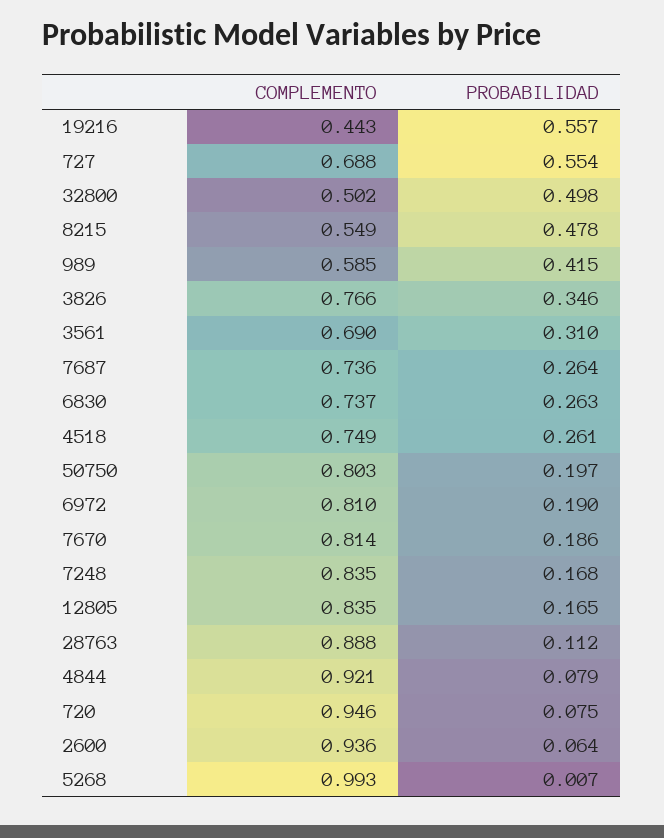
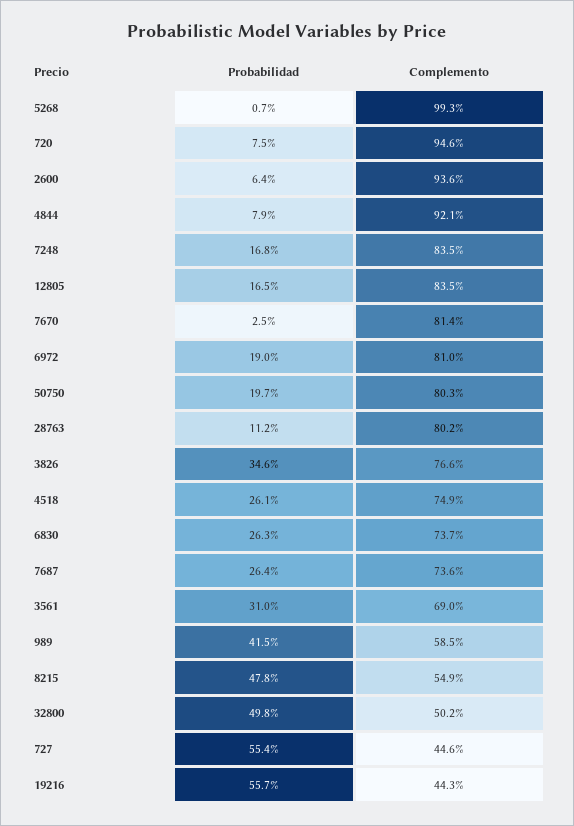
COMPLEMENTO, 727: 0.688 -> 0.446
PROBABILIDAD, 7670: 0.186 -> 0.025
COMPLEMENTO, 28763: 0.888 -> 0.802

